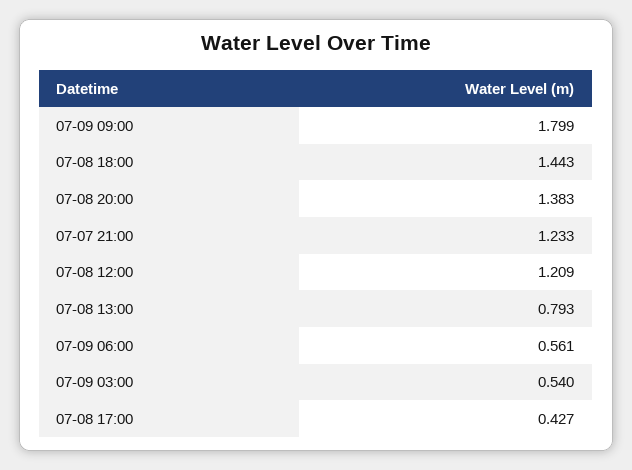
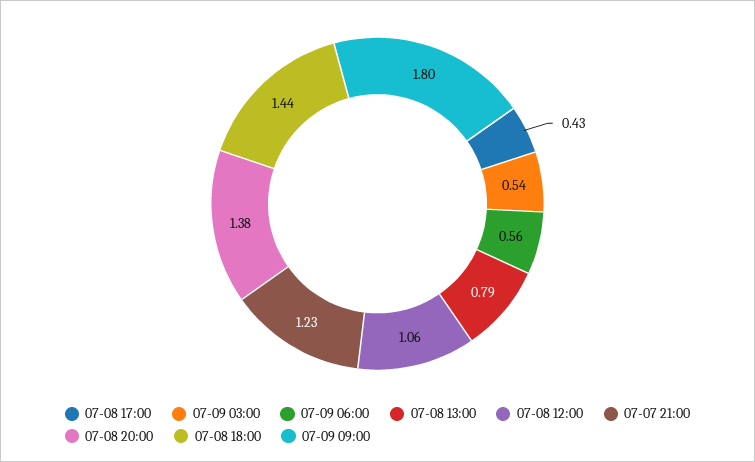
07-08 12:00: 1.209 -> 1.06

